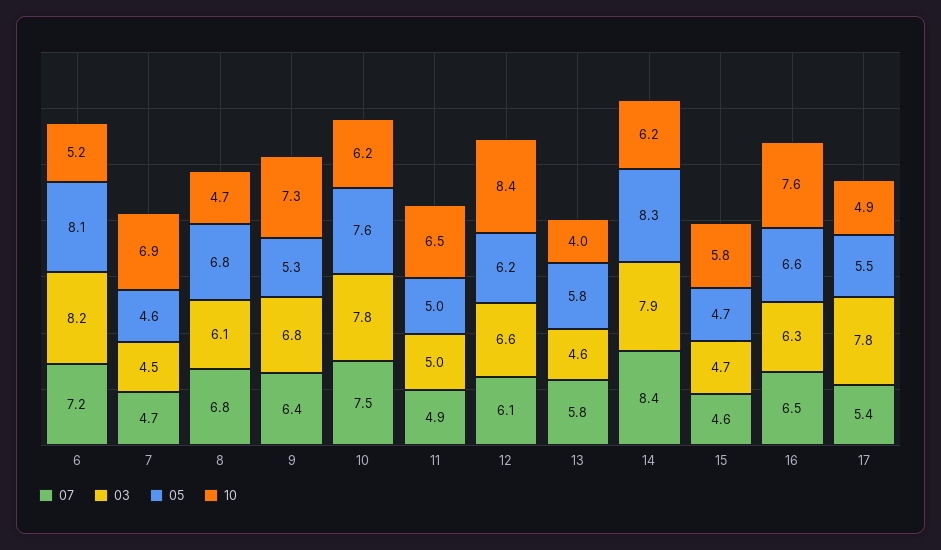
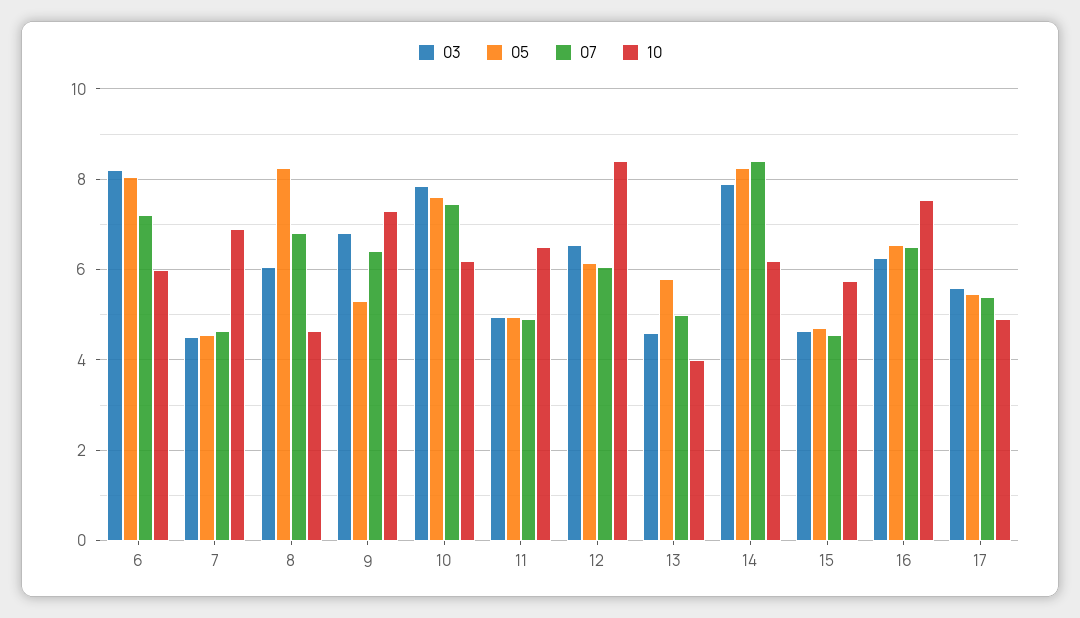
10, 6: 5.2 -> 6
05, 8: 6.8 -> 8.2
07, 13: 5.8 -> 5
03, 17: 7.8 -> 5.6

